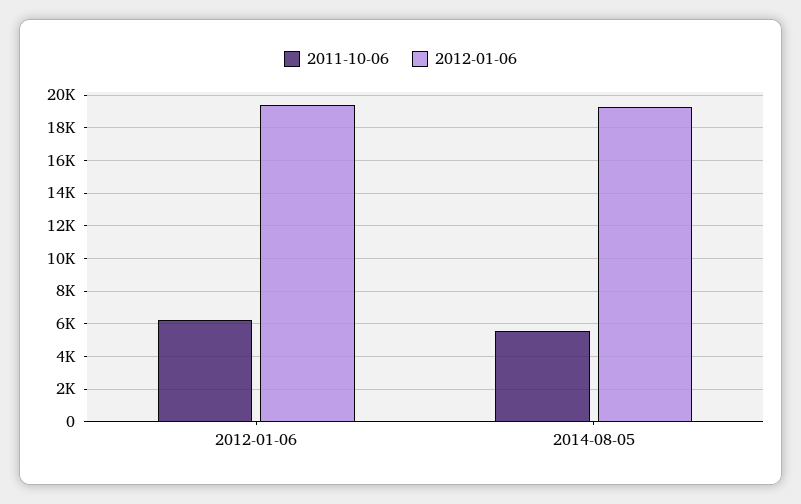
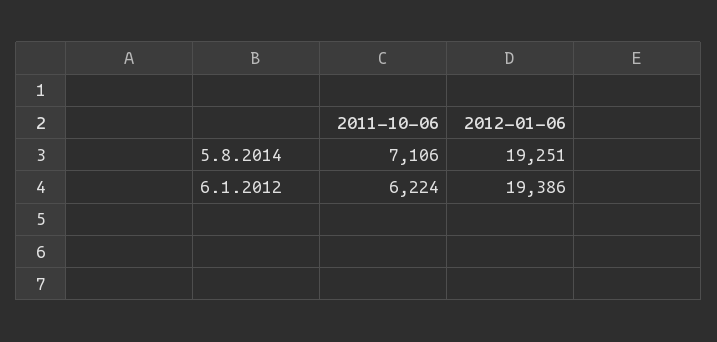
2011-10-06, 2014-08-05: 5500 -> 7106

